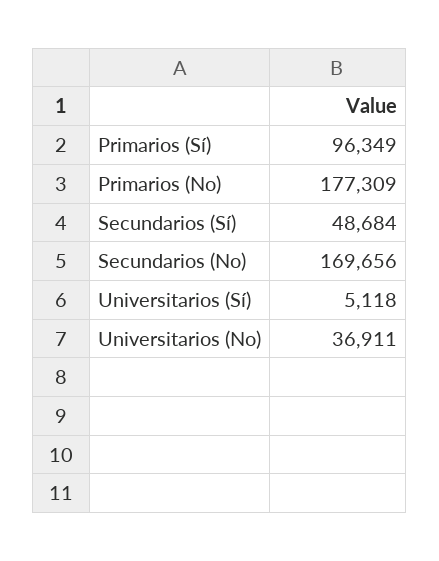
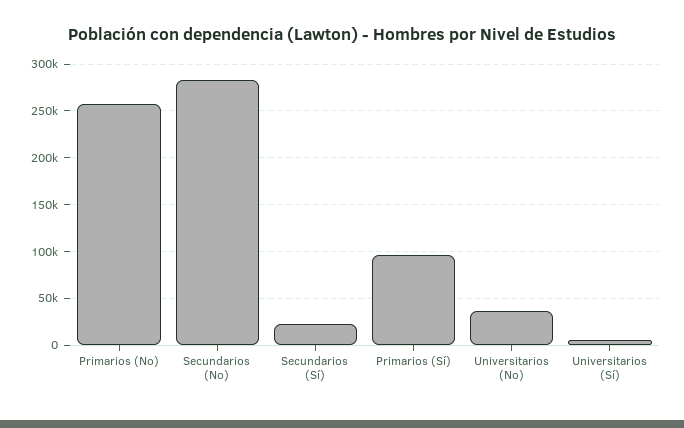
Primarios (No): 177309 -> 260000
Secundarios (Sí): 48684 -> 20000
Secundarios (No): 169656 -> 280000

